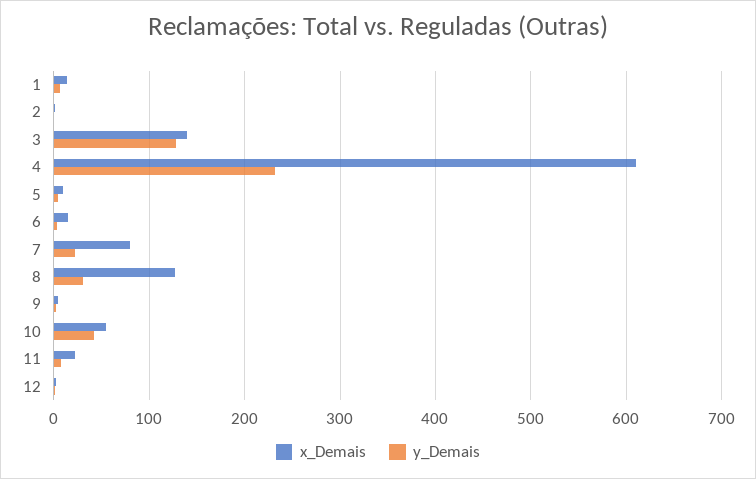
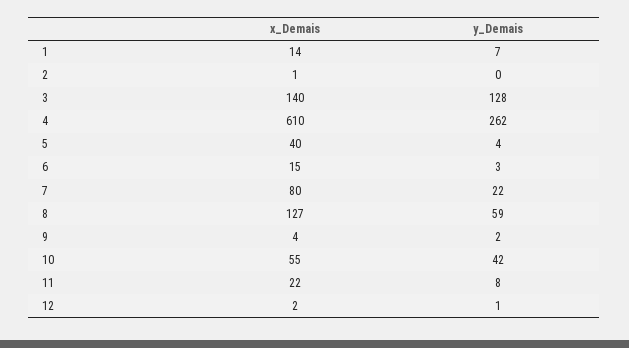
y_Demais, 4: 230 -> 262
x_Demais, 5: 10 -> 40
y_Demais, 8: 30 -> 59

